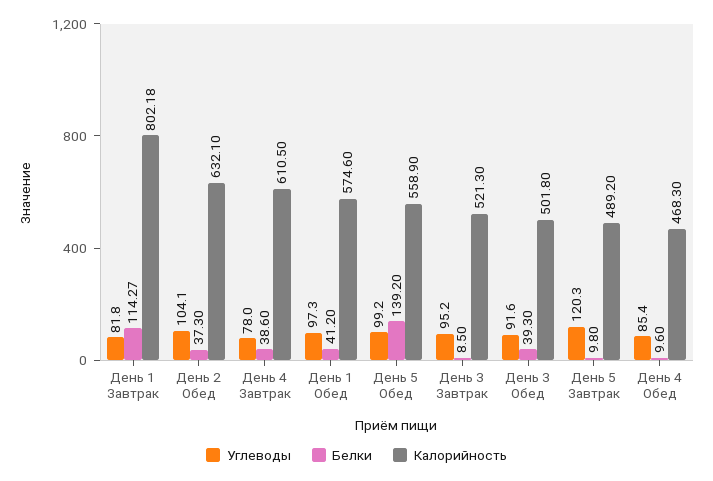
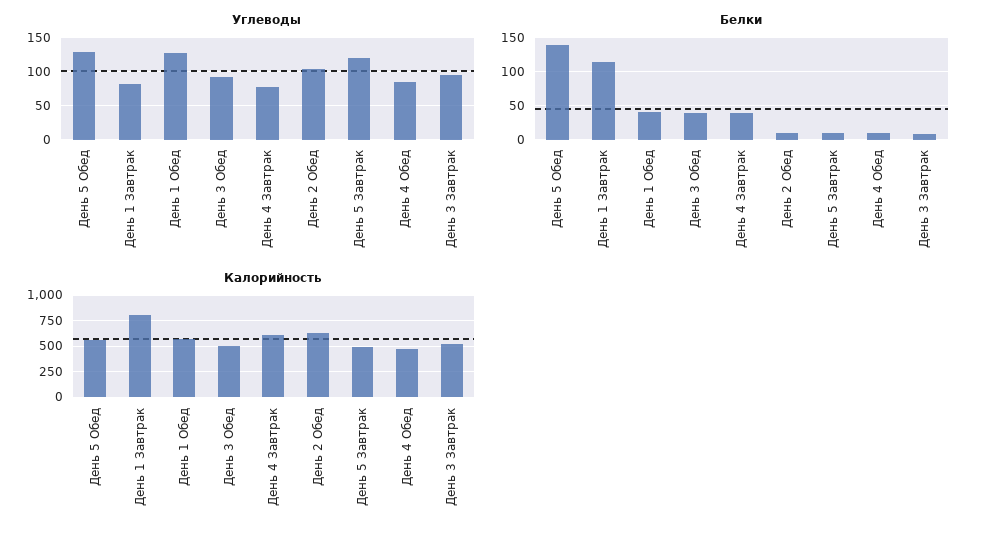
Белки, День 2 Обед: 37.3 -> 10
Углеводы, День 1 Обед: 97.3 -> 130
Углеводы, День 5 Обед: 99.2 -> 130

